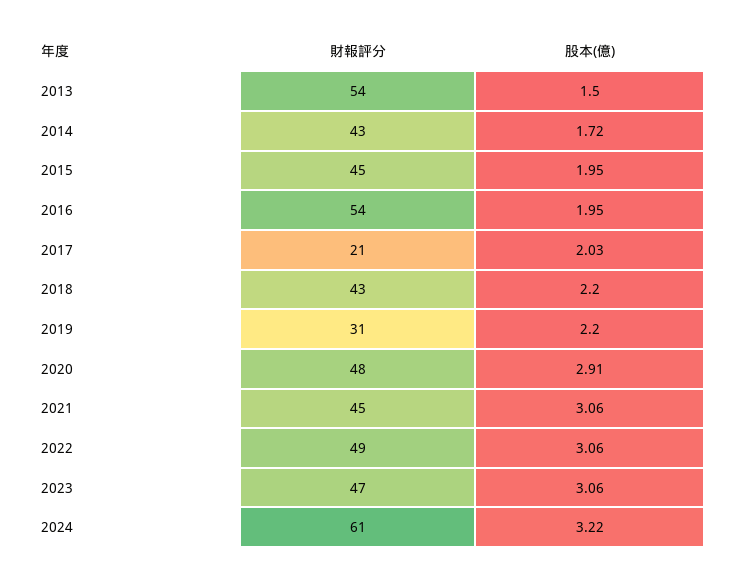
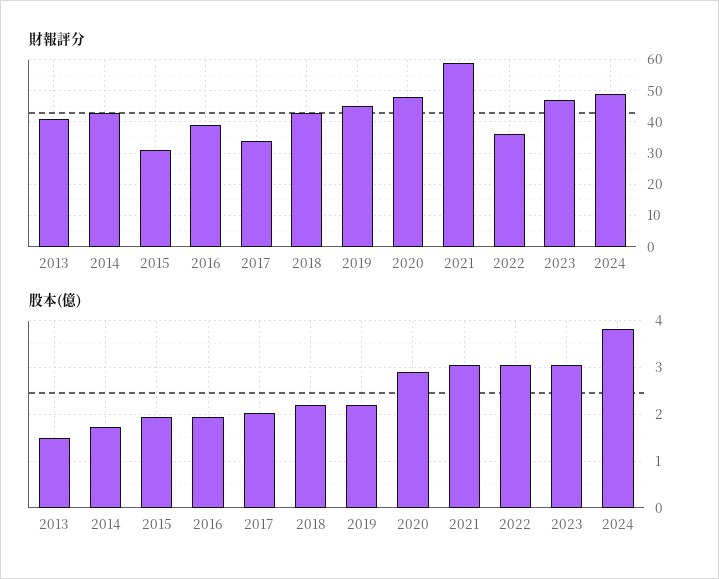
財報評分, 2013: 54 -> 40
財報評分, 2015: 45 -> 30
財報評分, 2016: 54 -> 40
財報評分, 2017: 21 -> 35
財報評分, 2019: 31 -> 45
財報評分, 2021: 45 -> 60
財報評分, 2022: 49 -> 35
財報評分, 2024: 61 -> 50
股本(億), 2024: 3.22 -> 3.8

